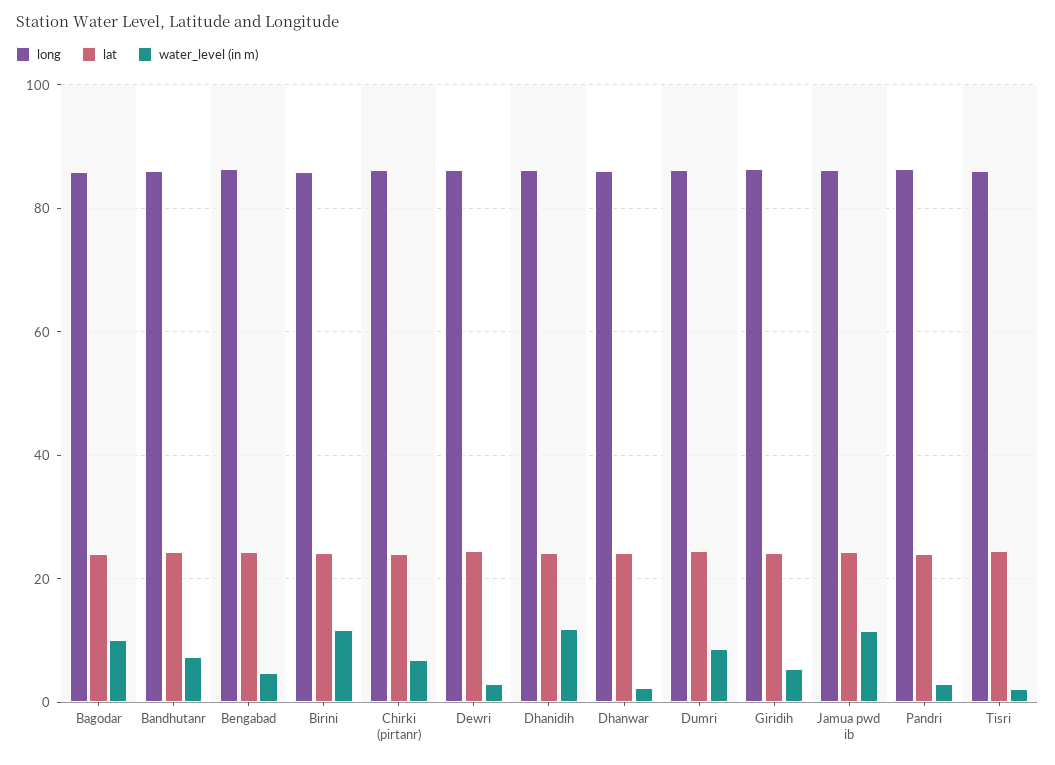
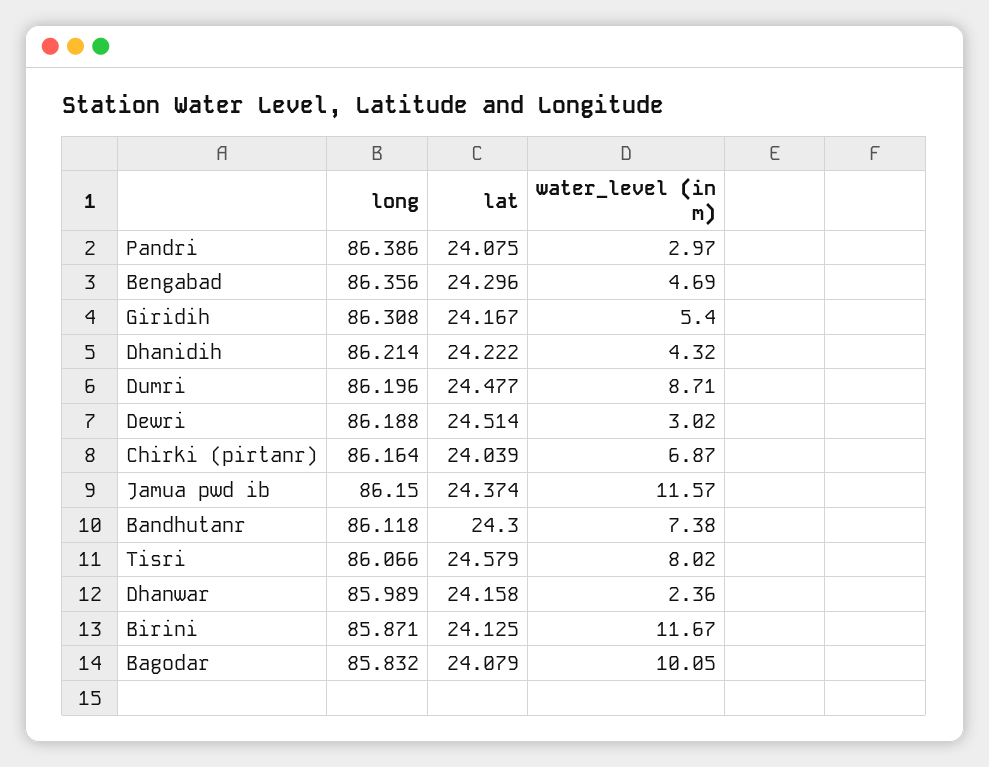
water_level (in m), Dhanidih: 12 -> 4.32
water_level (in m), Tisri: 2 -> 8.02

